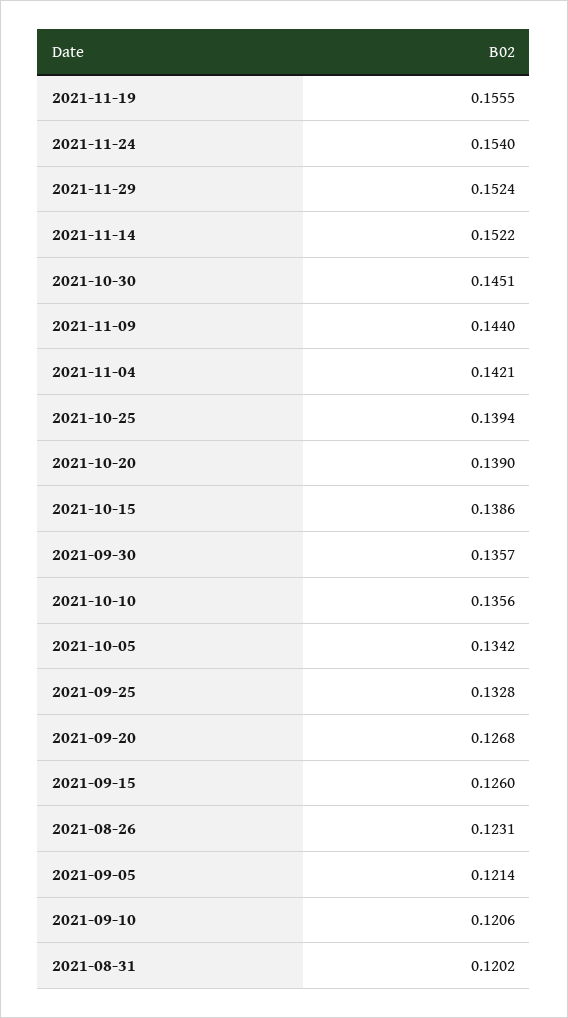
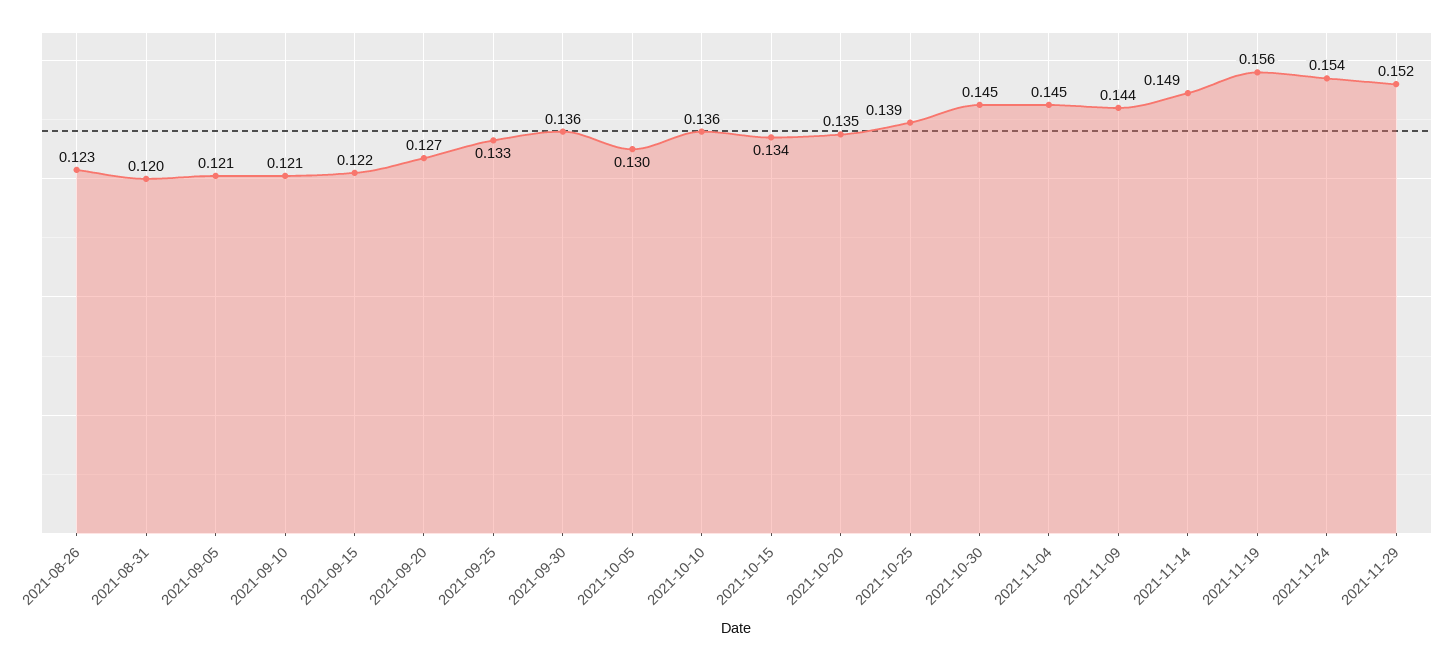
2021-11-14: 0.1522 -> 0.149
2021-11-04: 0.1421 -> 0.145
2021-10-20: 0.139 -> 0.135
2021-10-15: 0.1386 -> 0.134
2021-10-05: 0.1342 -> 0.13
2021-09-15: 0.126 -> 0.122

